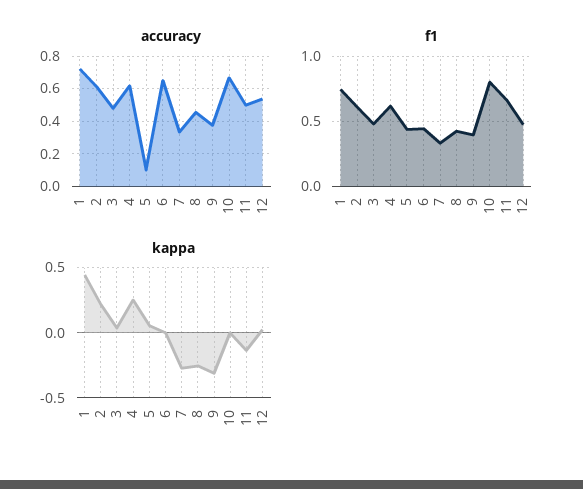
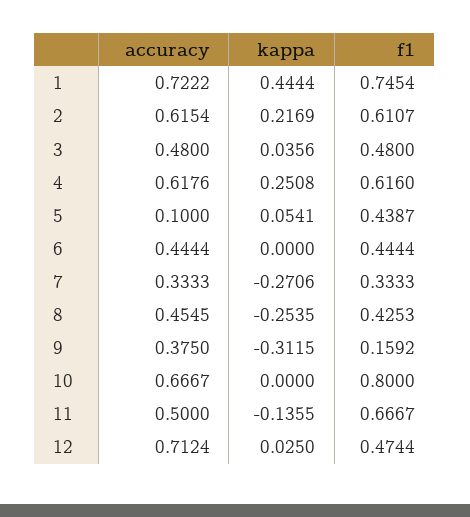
accuracy, 6: 0.65 -> 0.4444
accuracy, 12: 0.55 -> 0.7124
f1, 9: 0.4 -> 0.1592

